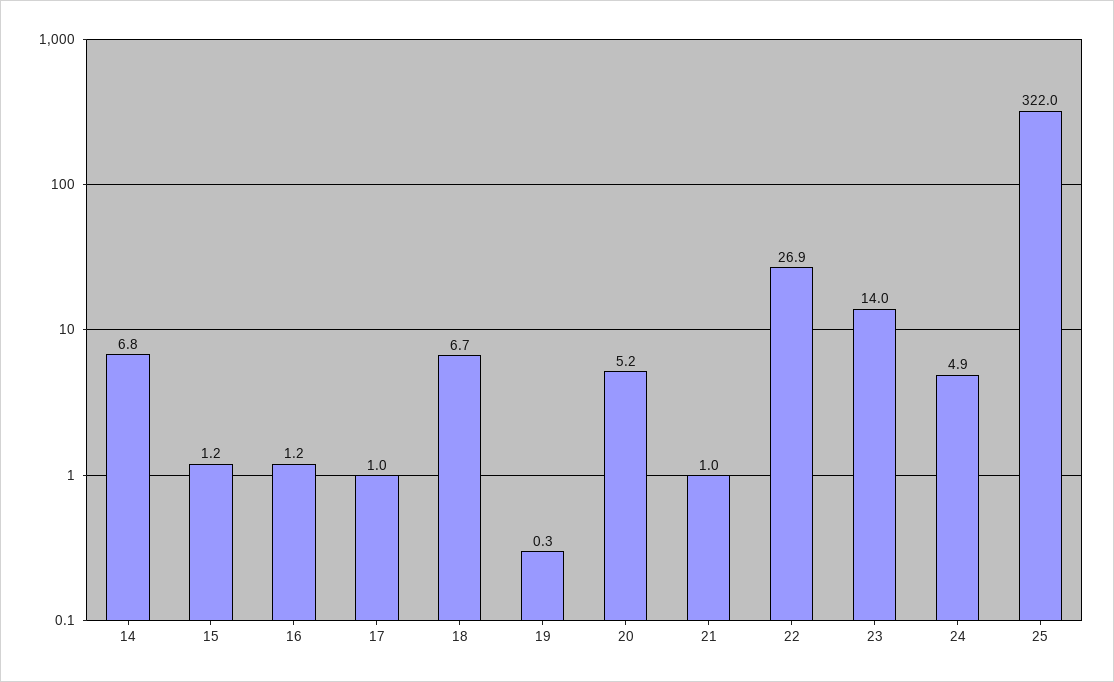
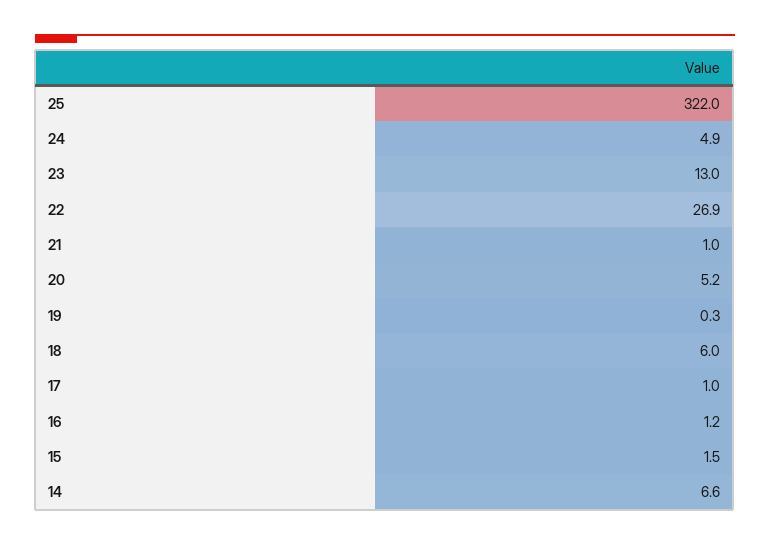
14: 6.8 -> 6.6
15: 1.2 -> 1.5
18: 6.7 -> 6
23: 14 -> 13

